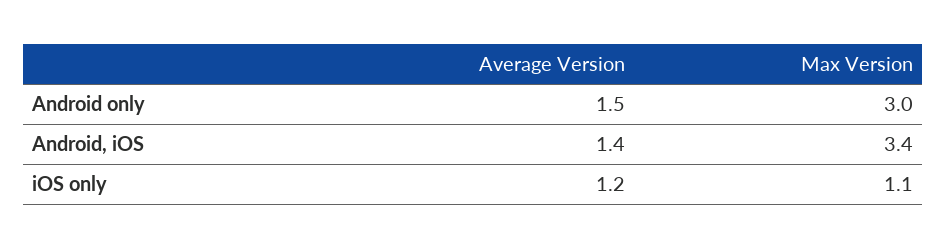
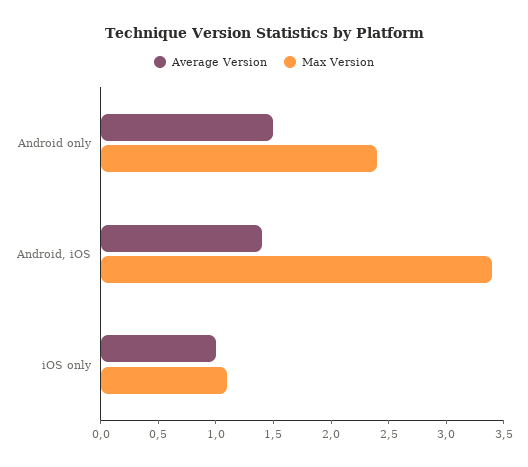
Max Version, Android only: 3 -> 2.4
Average Version, iOS only: 1.2 -> 1

